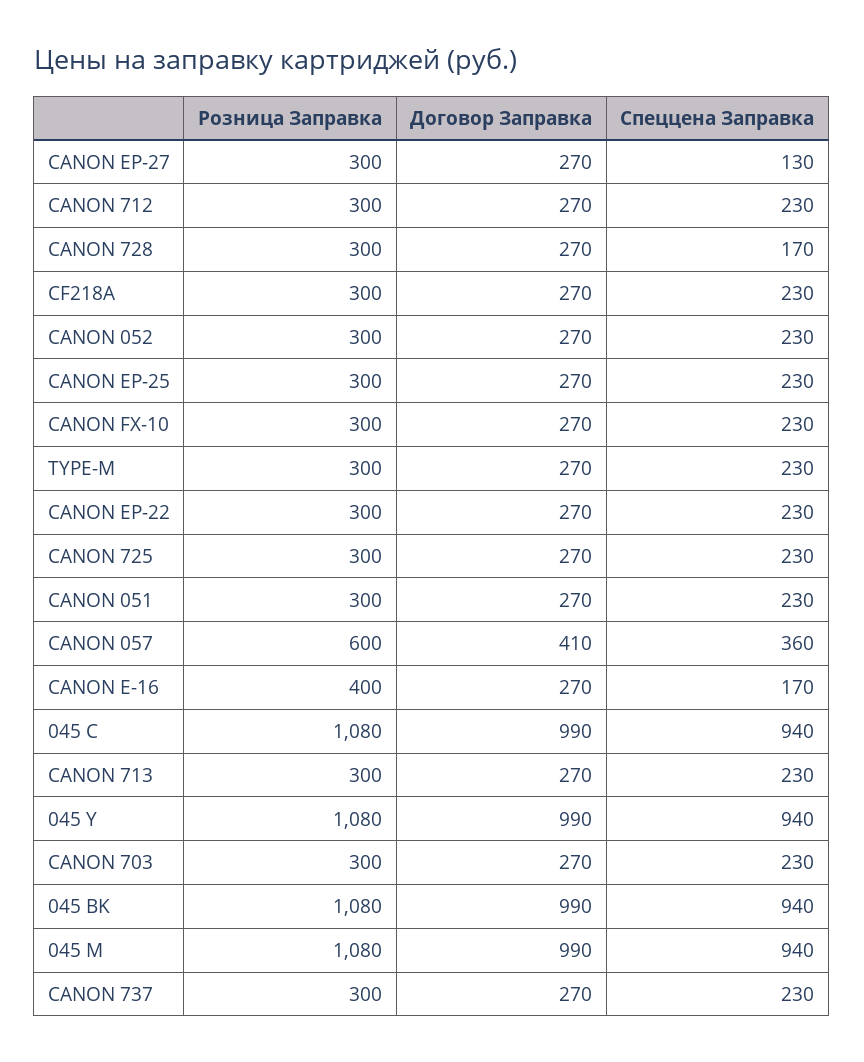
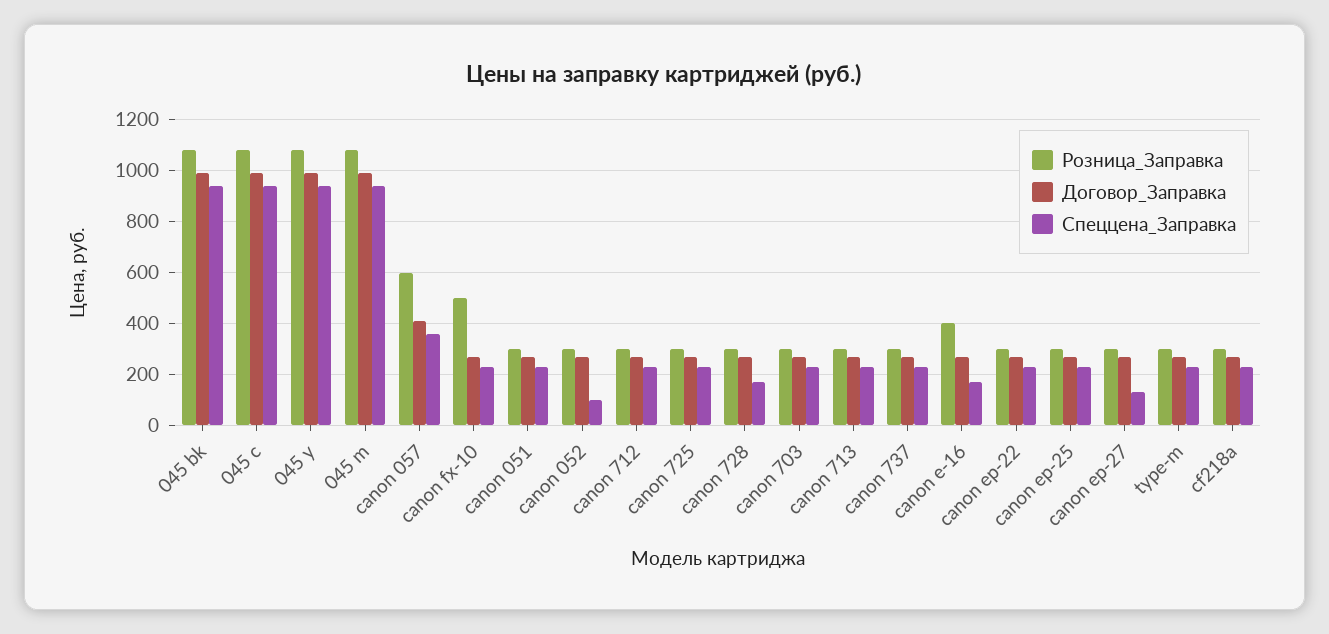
Спеццена Заправка, CANON 052: 230 -> 100
Розница Заправка, CANON FX-10: 300 -> 500

